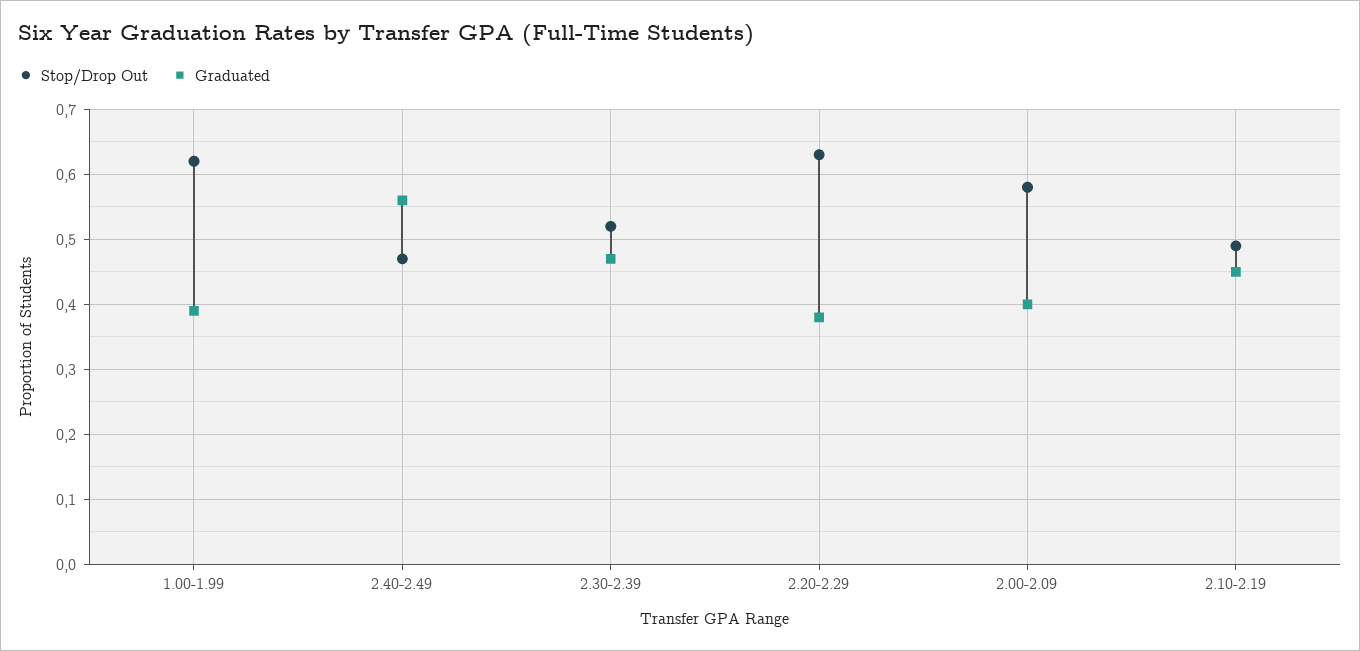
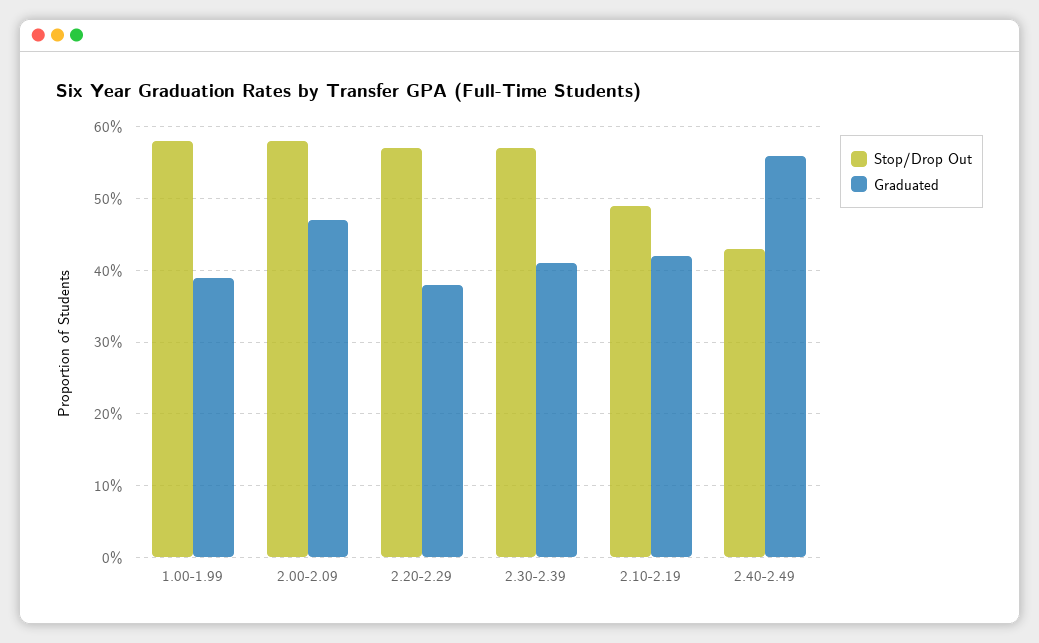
Stop/Drop Out, 1.00-1.99: 0.62 -> 0.58
Stop/Drop Out, 2.40-2.49: 0.47 -> 0.43
Stop/Drop Out, 2.30-2.39: 0.52 -> 0.57
Graduated, 2.30-2.39: 0.47 -> 0.41
Stop/Drop Out, 2.20-2.29: 0.63 -> 0.57
Graduated, 2.00-2.09: 0.4 -> 0.47
Graduated, 2.10-2.19: 0.45 -> 0.42

